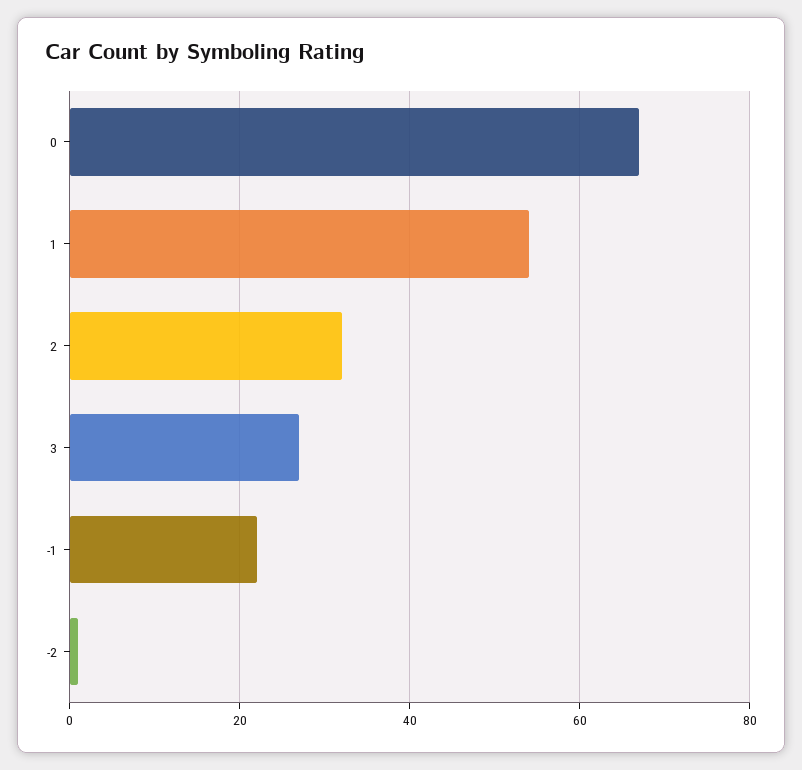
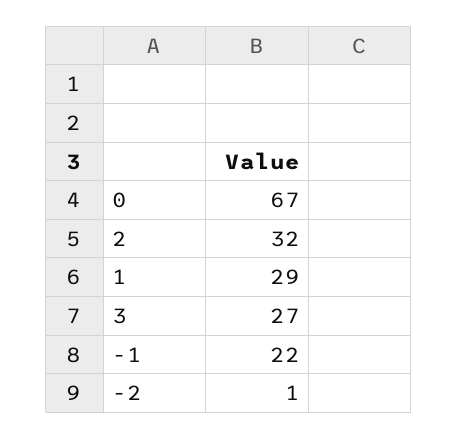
1: 55 -> 29

